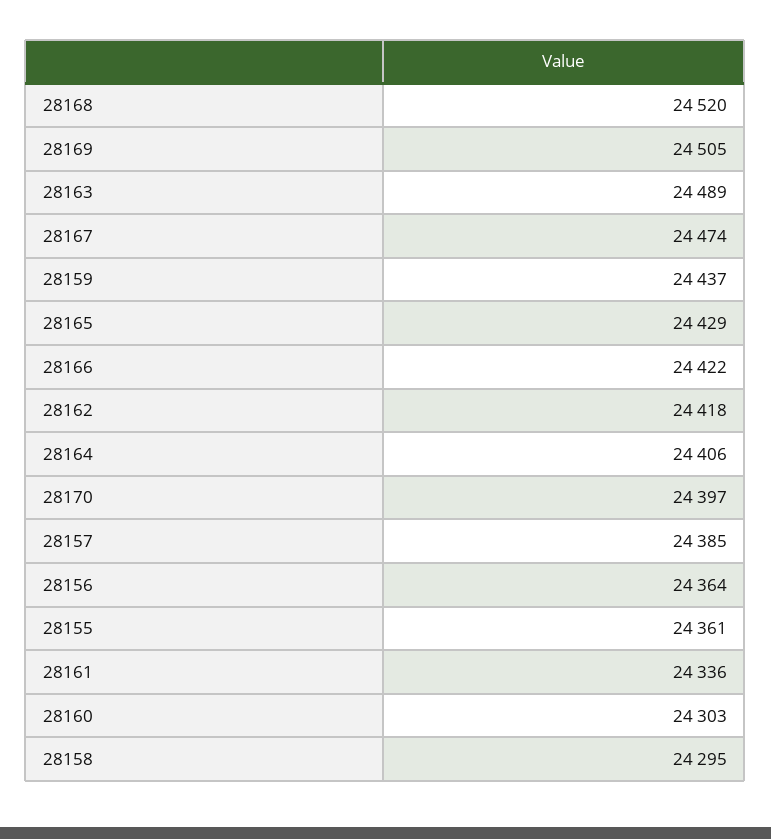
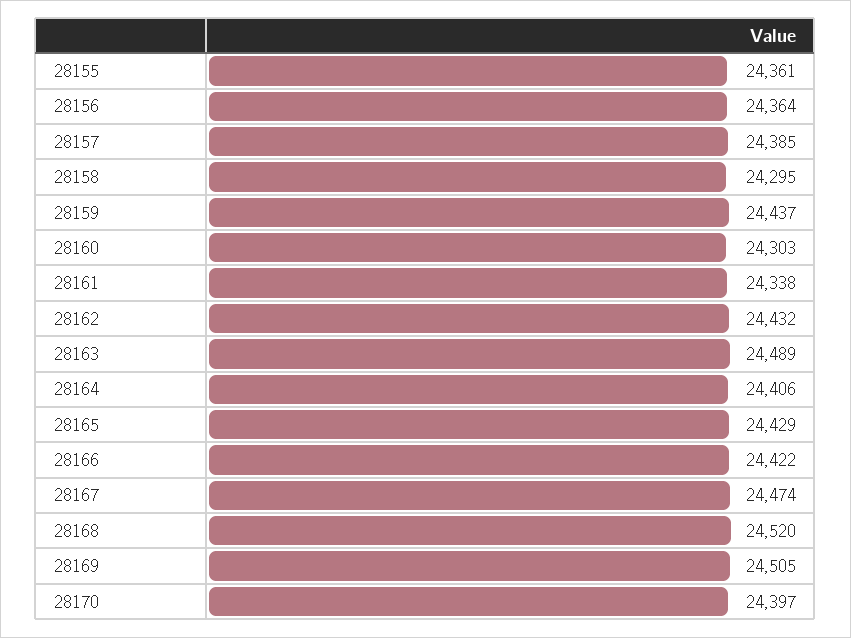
28162: 24418 -> 24432
28161: 24336 -> 24338

